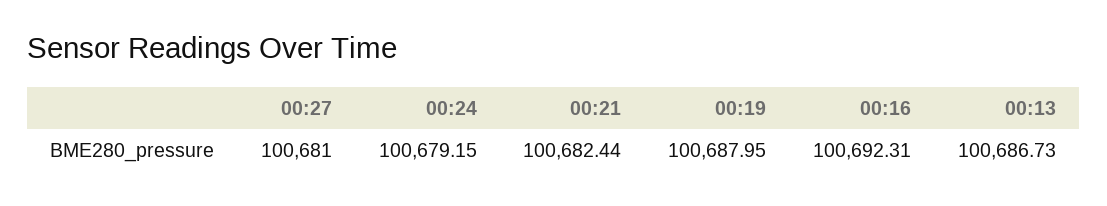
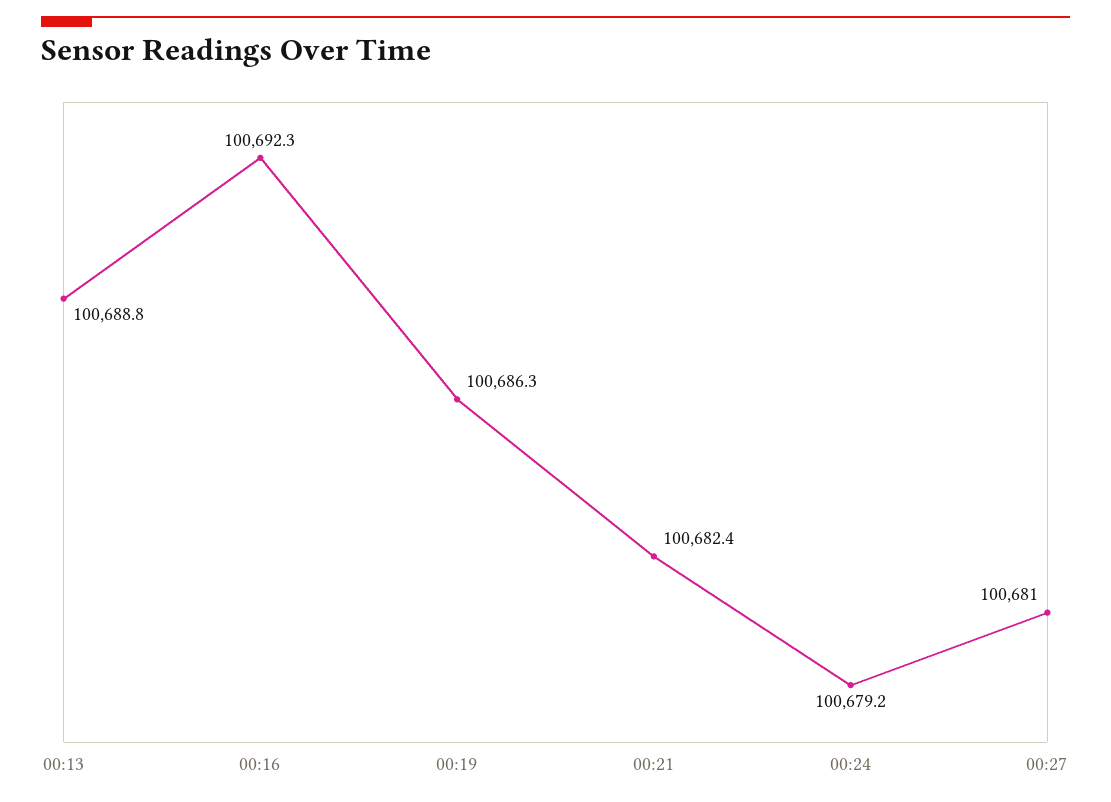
00:19: 100687.95 -> 100686.3
00:13: 100686.73 -> 100688.8

